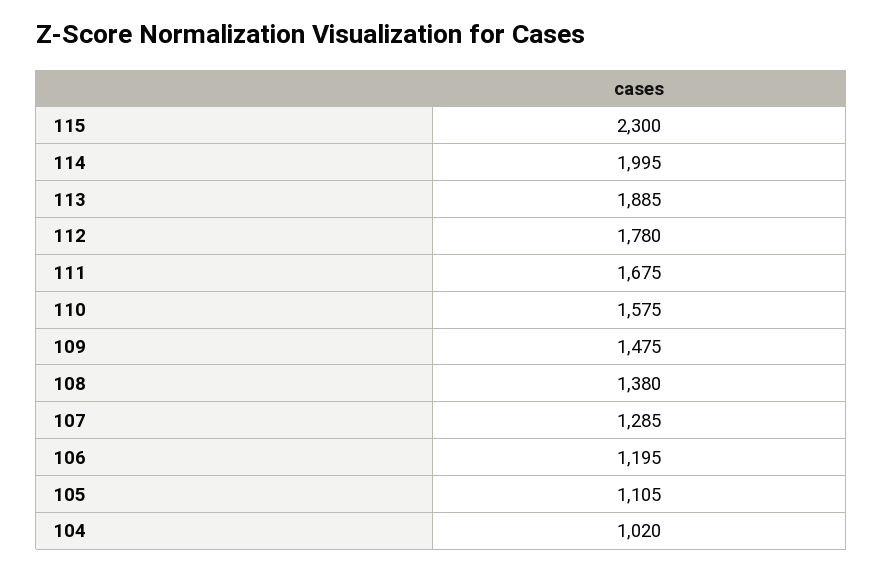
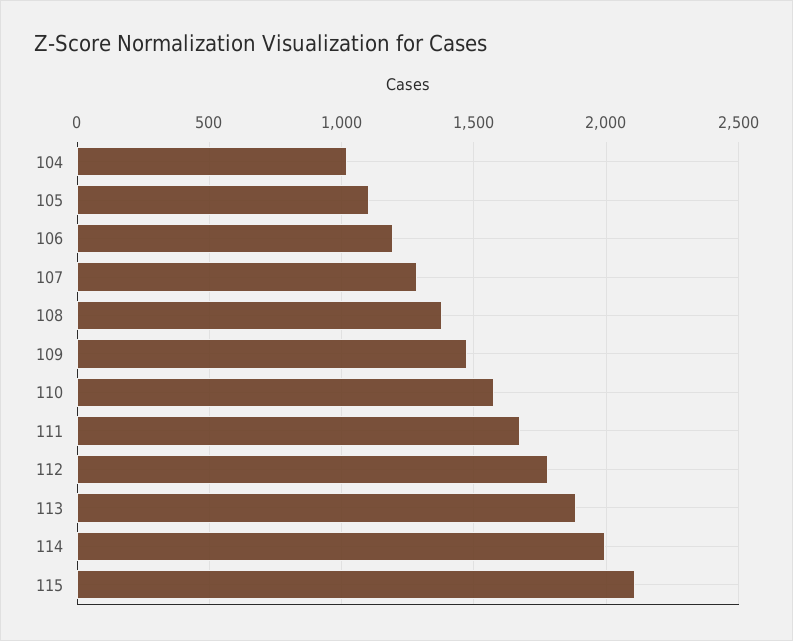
115: 2300 -> 2100

